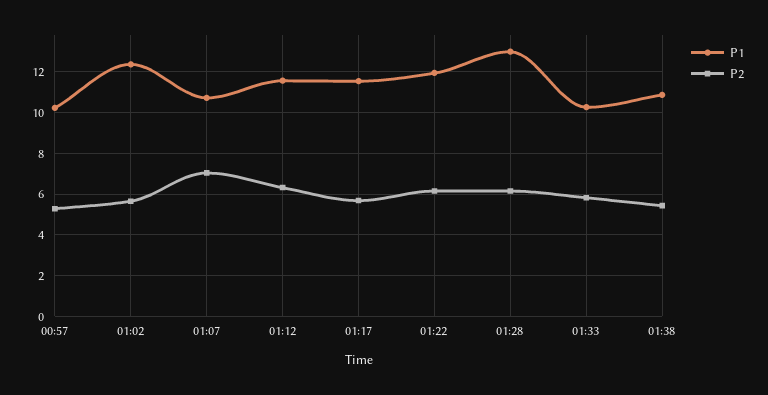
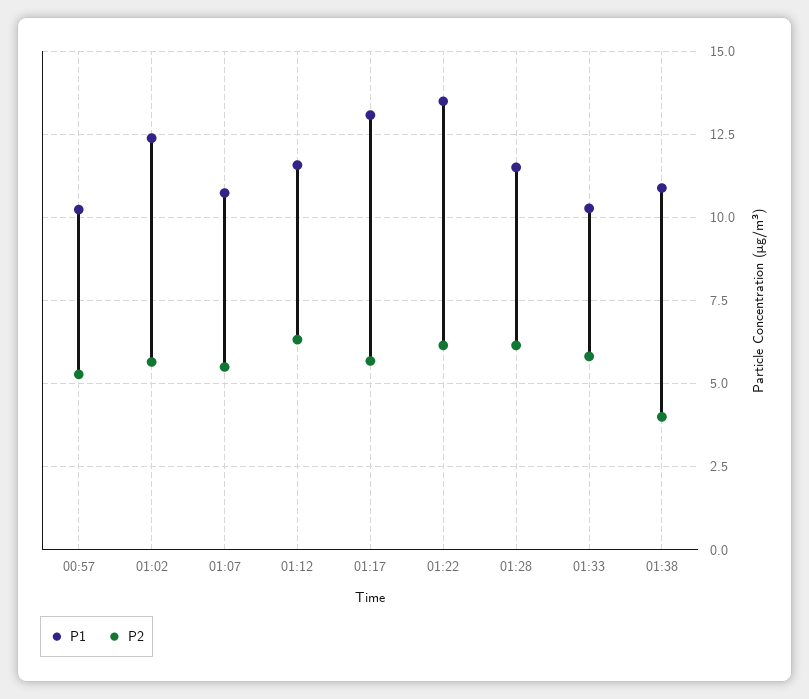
P2, 01:07: 7 -> 5.5
P1, 01:17: 11.5 -> 13
P1, 01:22: 12 -> 13.5
P1, 01:28: 13 -> 11.5
P2, 01:38: 5.5 -> 4

